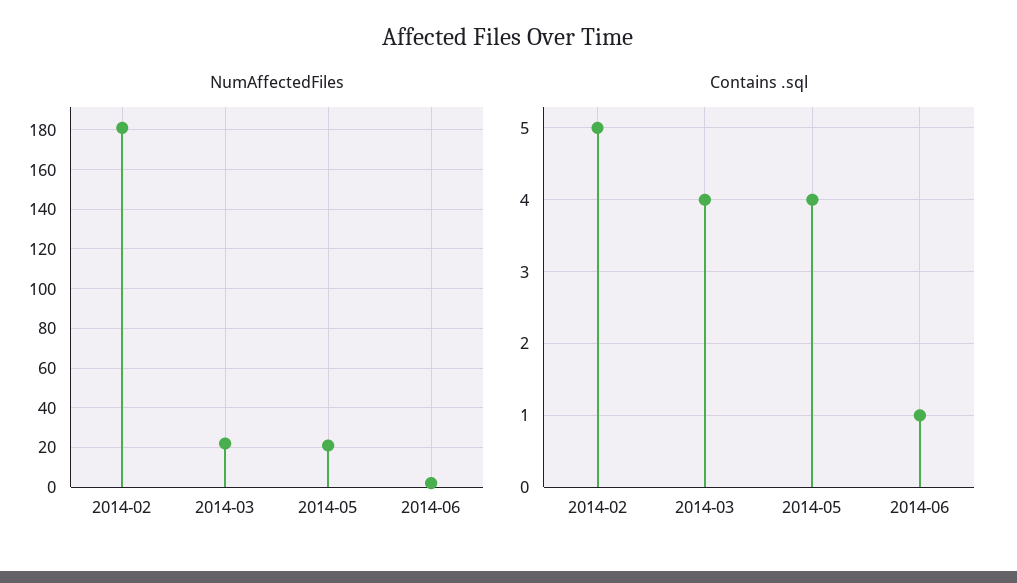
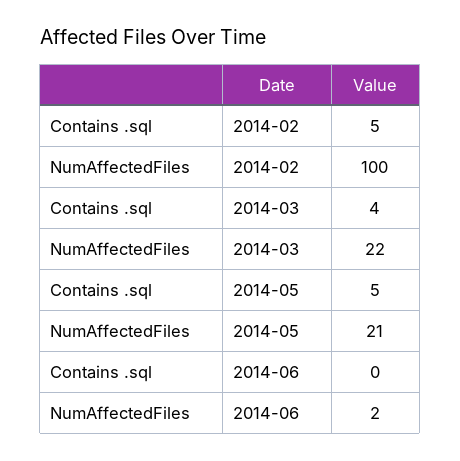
NumAffectedFiles, 2014-02: 180 -> 100
Contains .sql, 2014-05: 4 -> 5
Contains .sql, 2014-06: 1 -> 0

